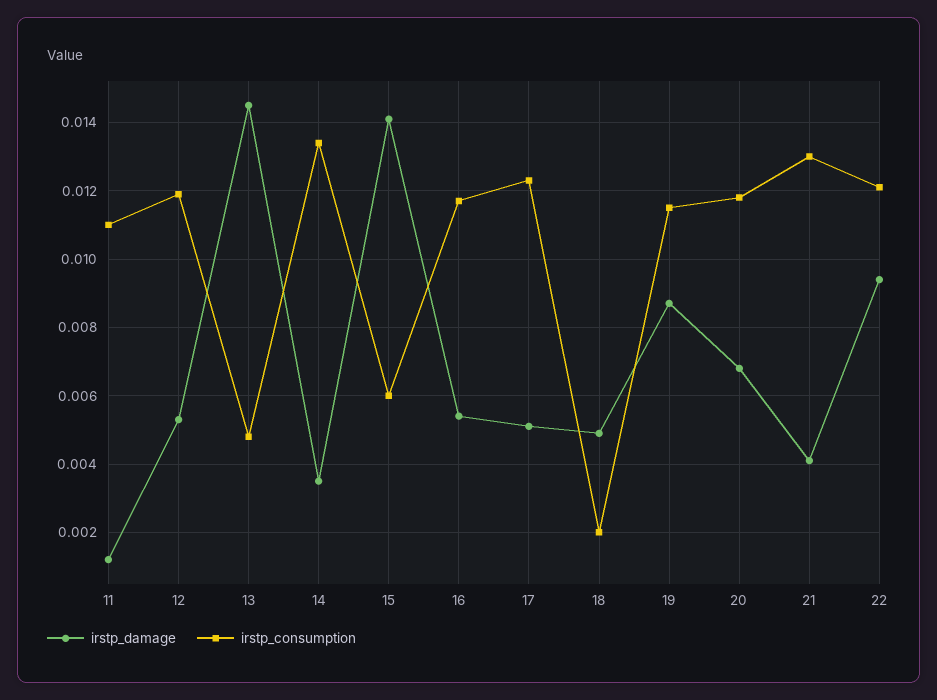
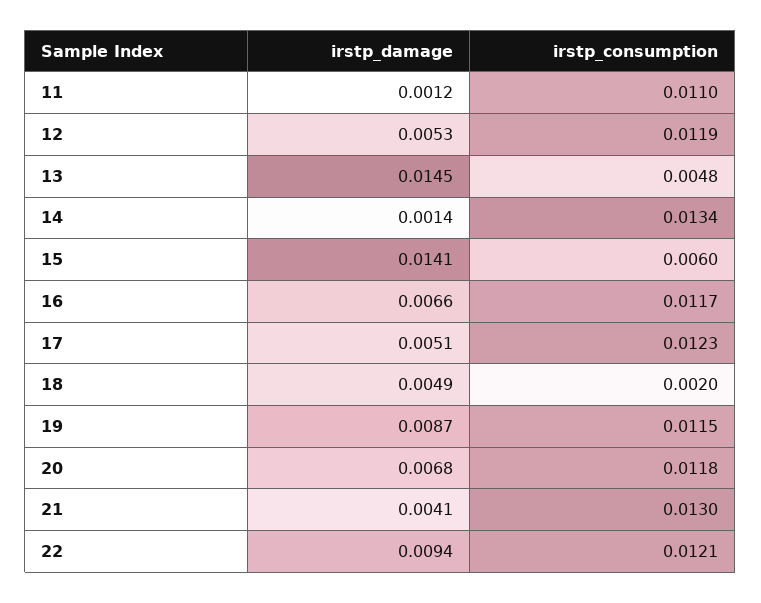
irstp_damage, 14: 0.0035 -> 0.0014
irstp_damage, 16: 0.0055 -> 0.0066

